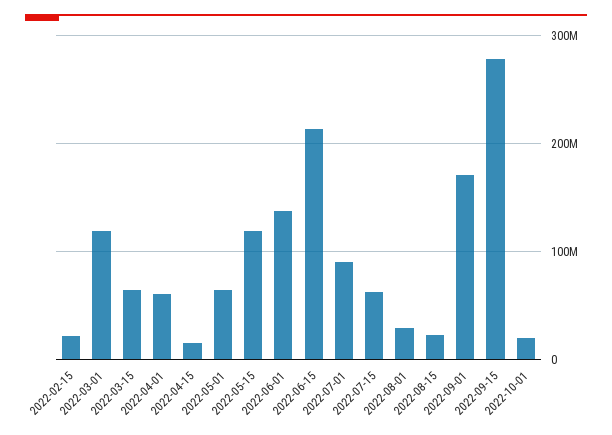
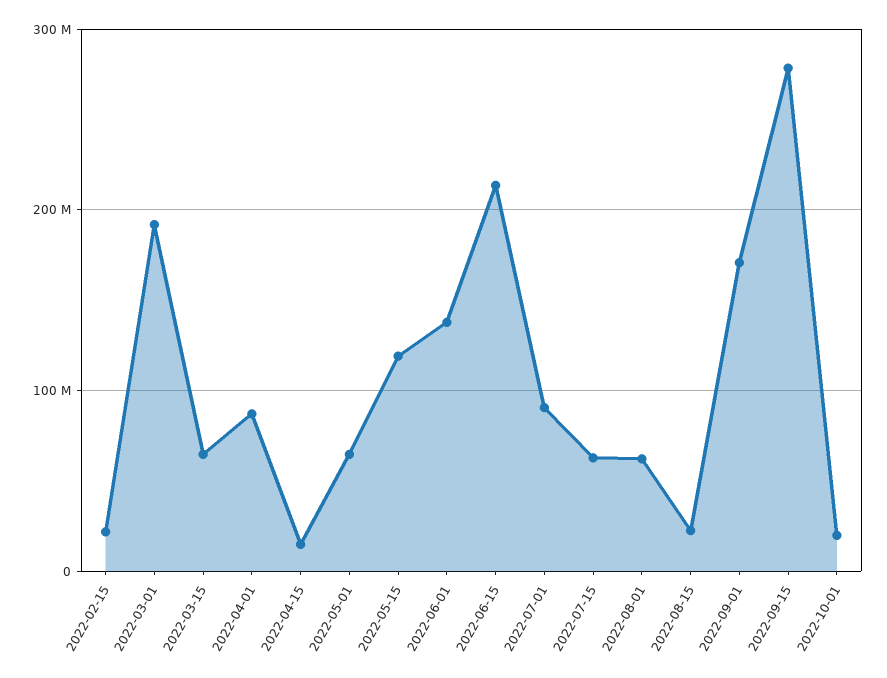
2022-03-01: 120000000 -> 190000000
2022-04-01: 60000000 -> 90000000
2022-08-01: 30000000 -> 60000000

